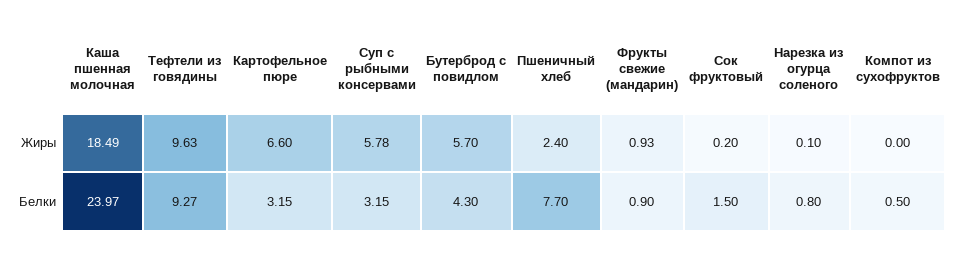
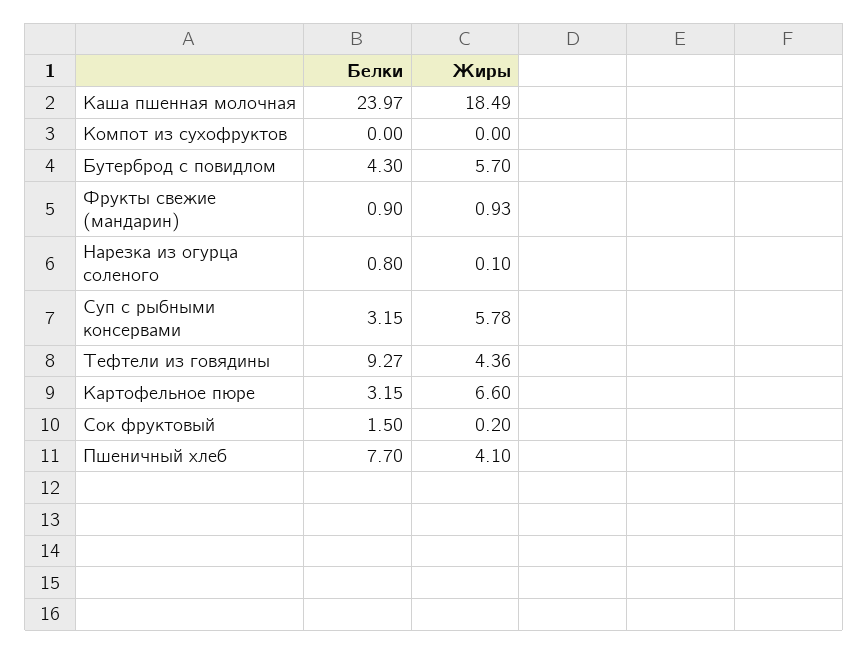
Тефтели из говядины, Жиры: 9.63 -> 4.36
Пшеничный хлеб, Жиры: 2.4 -> 4.1
Компот из сухофруктов, Белки: 0.5 -> 0

